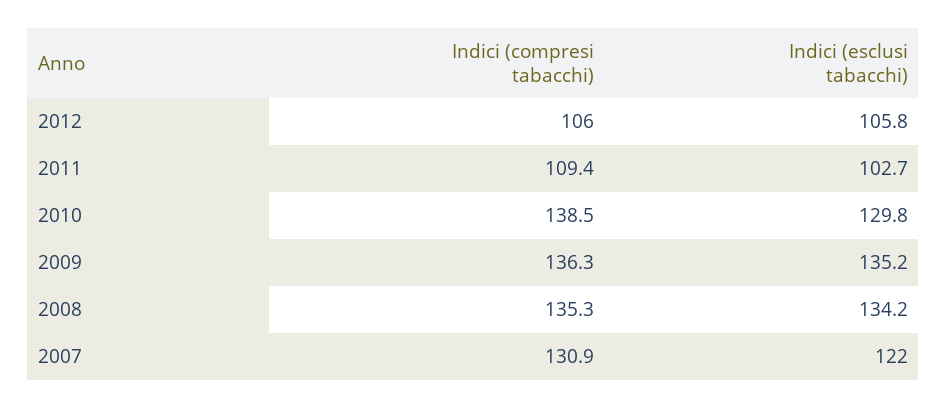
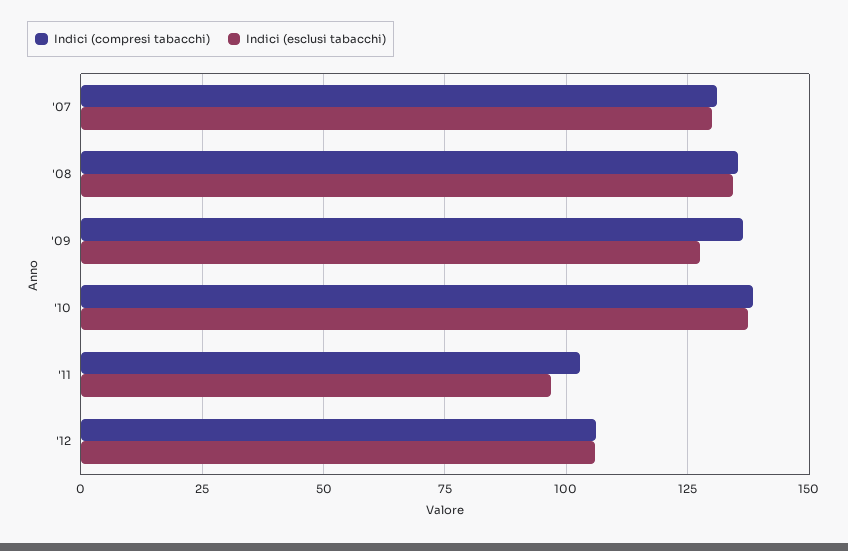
Indici (compresi tabacchi), 2011: 109.4 -> 102.5
Indici (esclusi tabacchi), 2011: 102.7 -> 97.5
Indici (esclusi tabacchi), 2010: 129.8 -> 137.5
Indici (esclusi tabacchi), 2009: 135.2 -> 127.5
Indici (esclusi tabacchi), 2007: 122 -> 130

